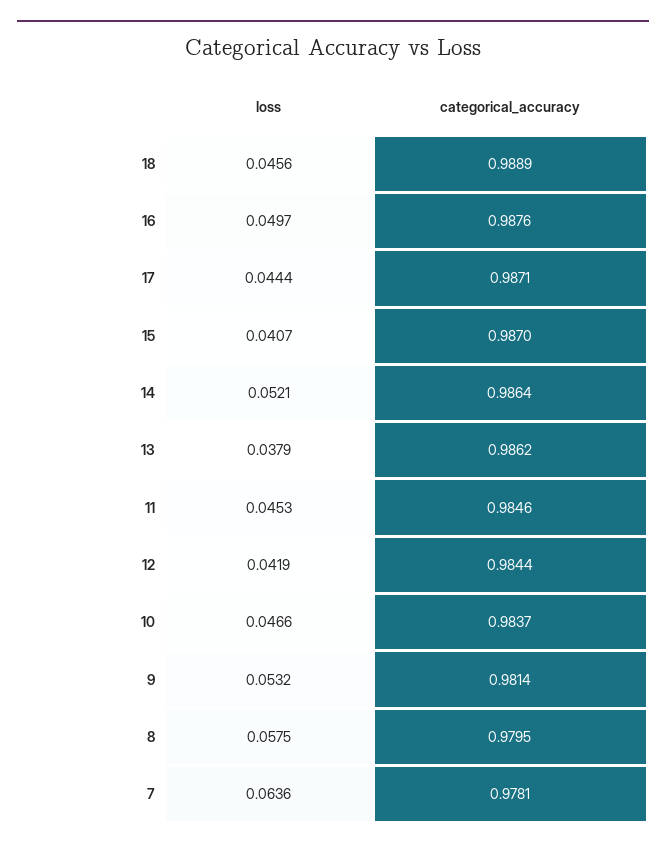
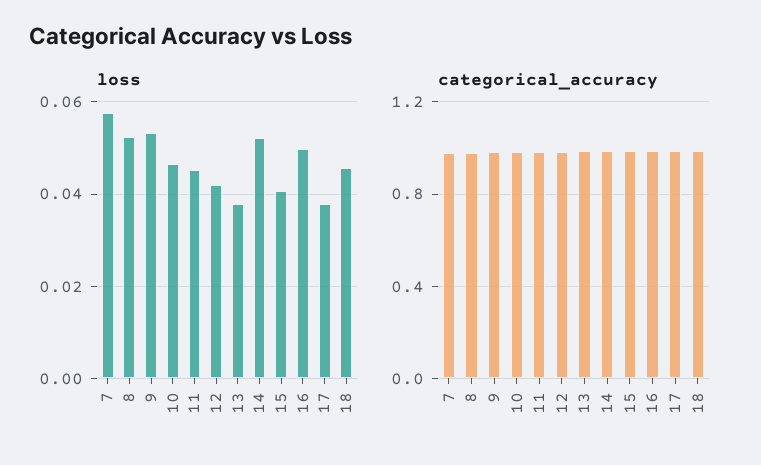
loss, 17: 0.0444 -> 0.038
loss, 8: 0.0575 -> 0.052
loss, 7: 0.0636 -> 0.058

